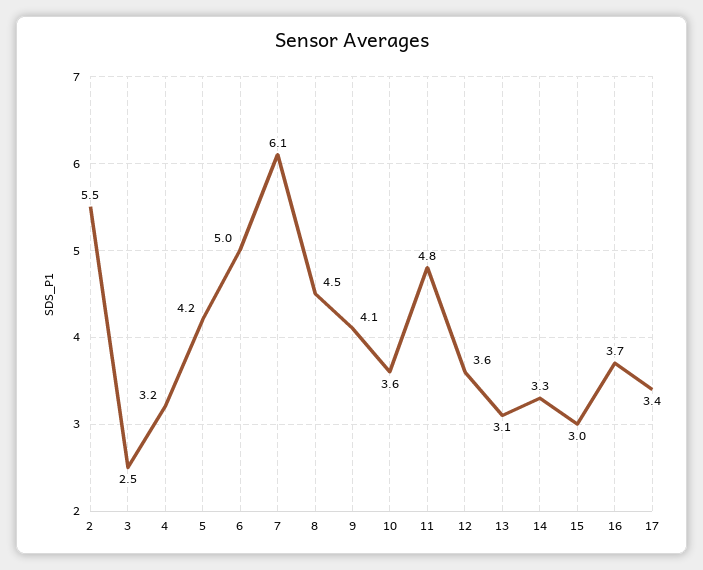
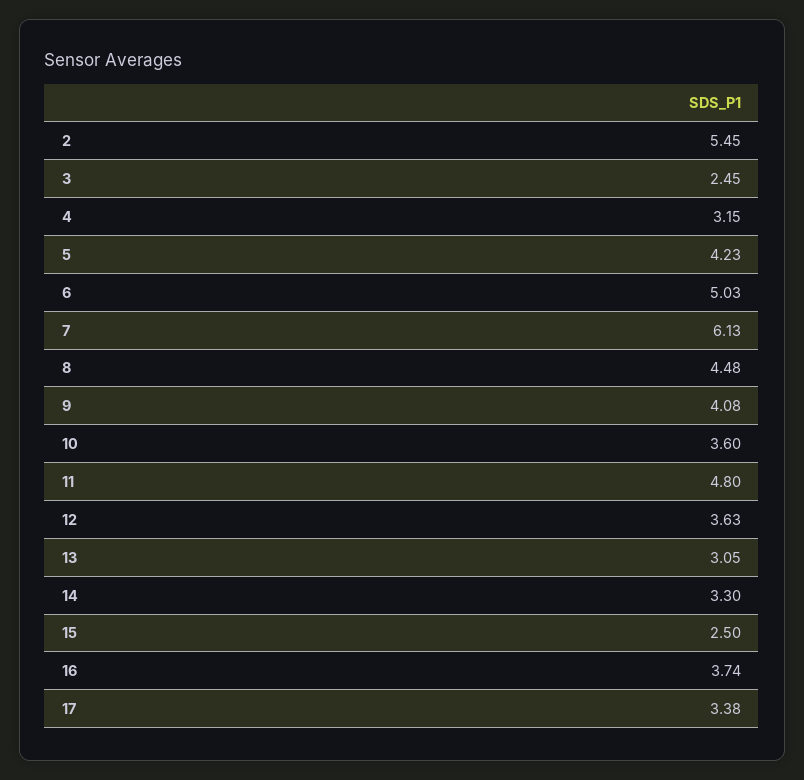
15: 3 -> 2.5

